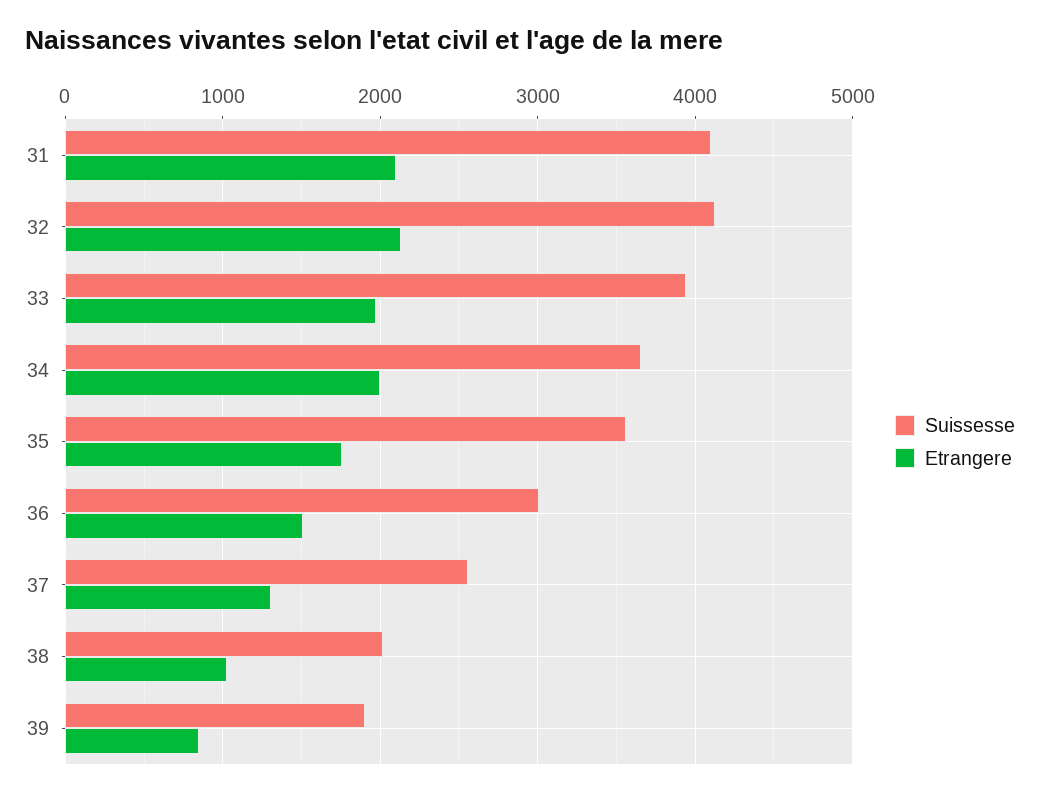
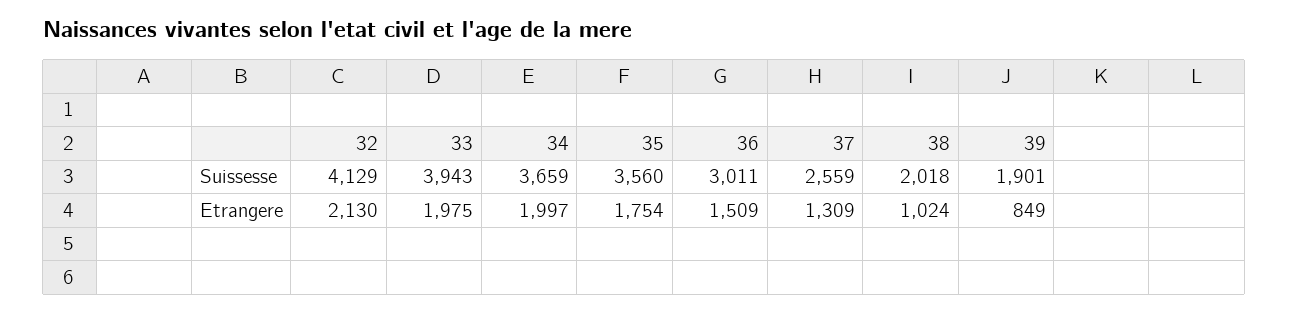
Suissesse, 31: 4100 -> none
Etrangere, 31: 2100 -> none

